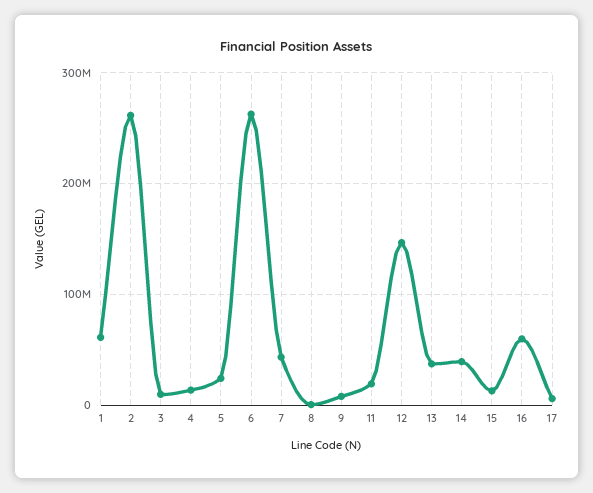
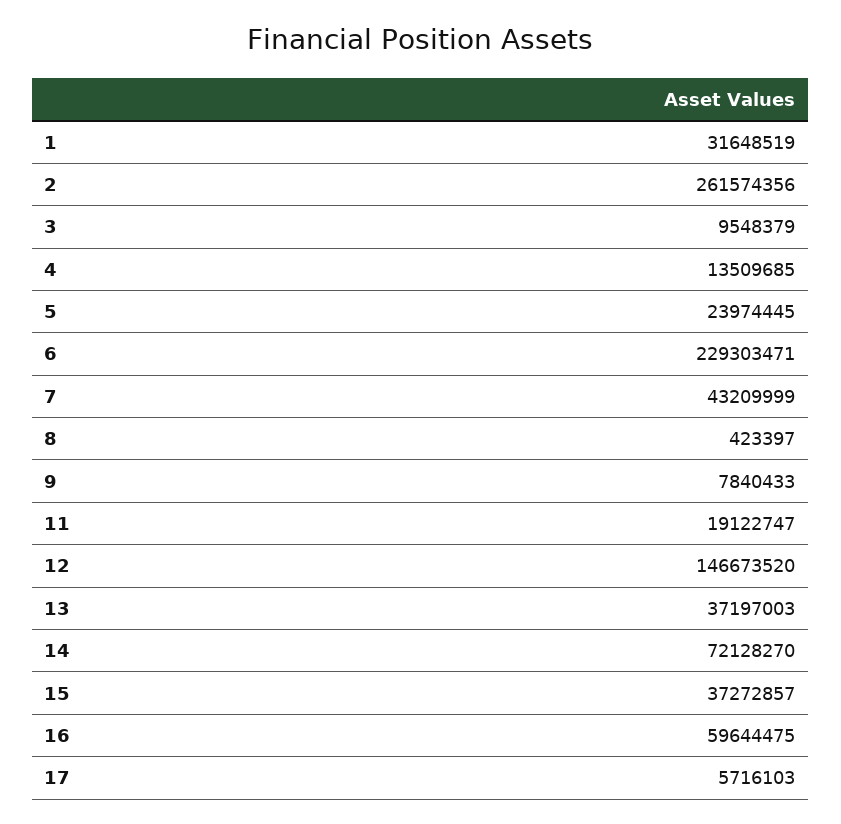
1: 60000000 -> 31648519
6: 260000000 -> 229303471
14: 40000000 -> 72128270
15: 10000000 -> 37272857

